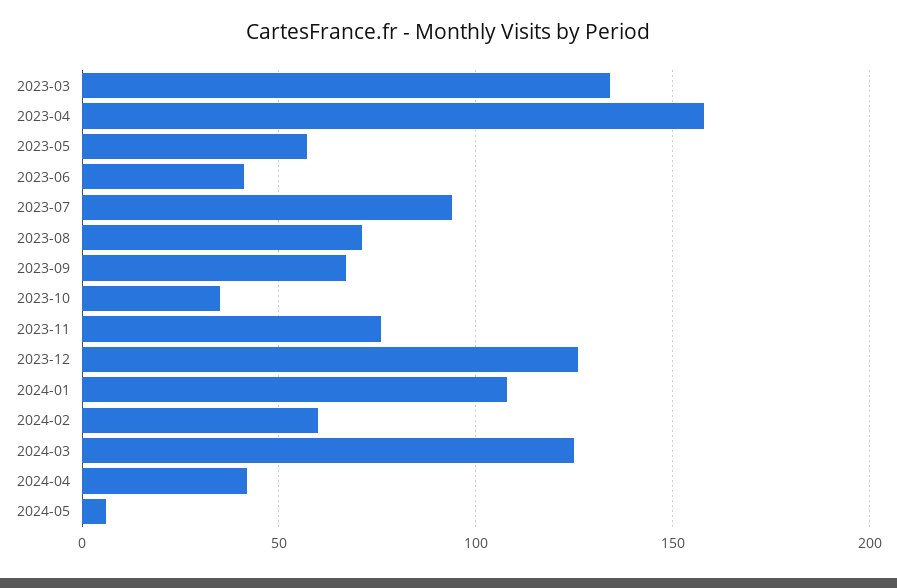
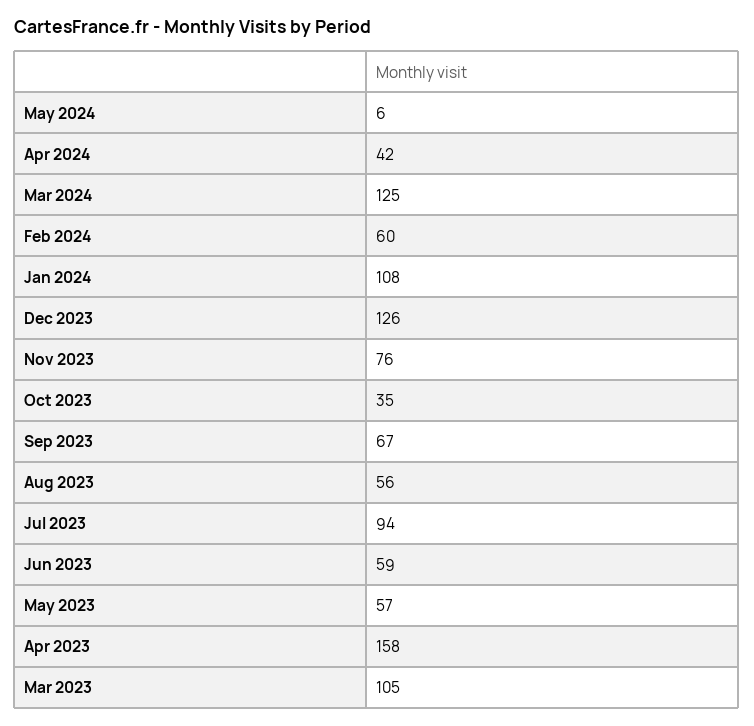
2023-03: 135 -> 105
2023-06: 40 -> 59
2023-08: 70 -> 56

